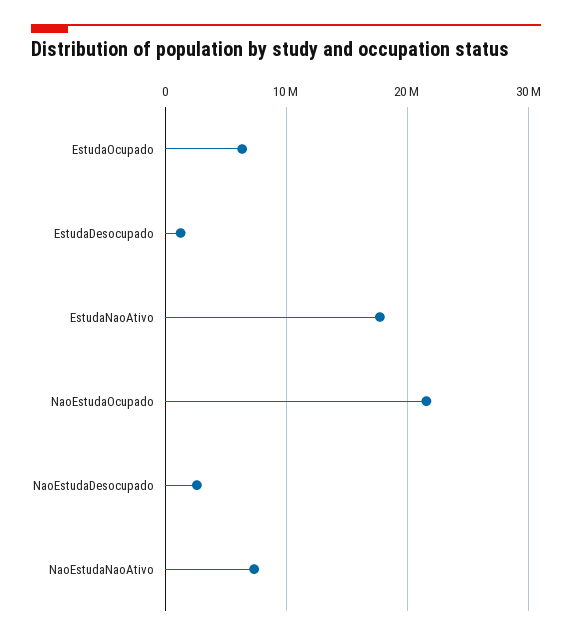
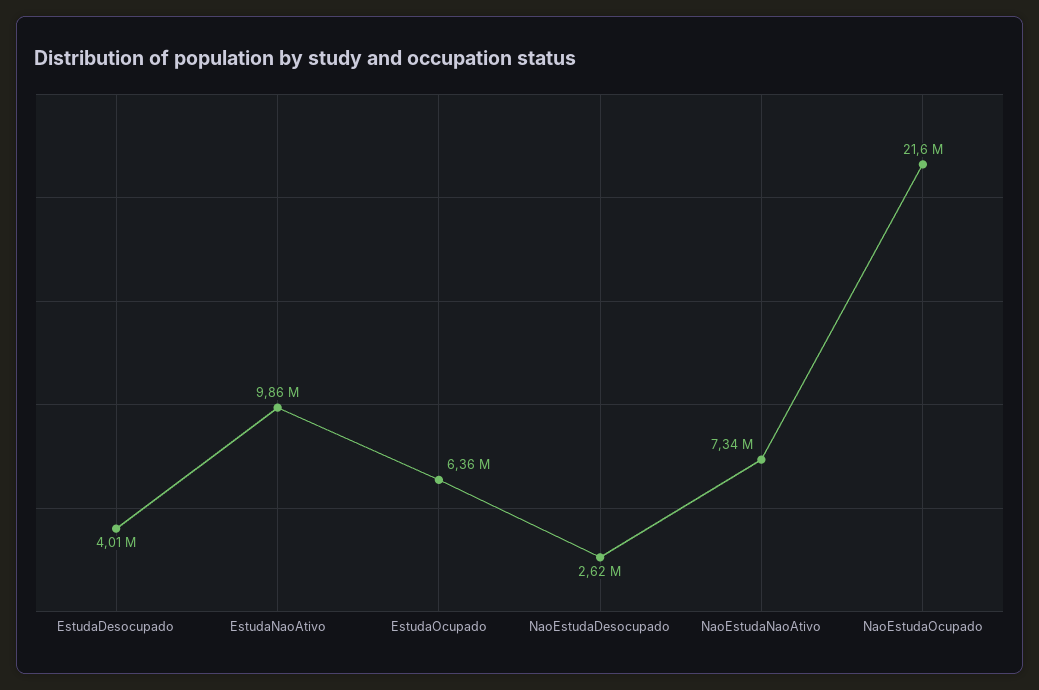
EstudaDesocupado: 1000000 -> 4010000
EstudaNaoAtivo: 18000000 -> 9860000

